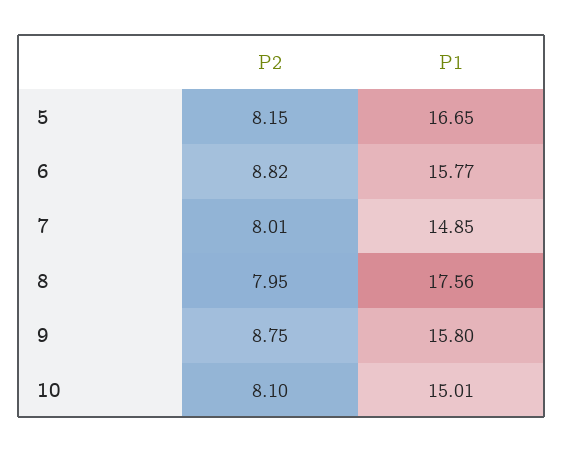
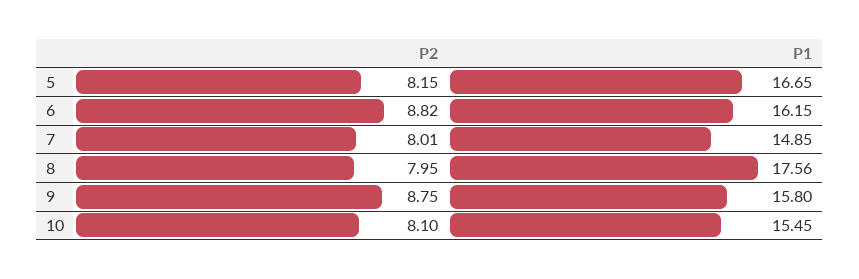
P1, 6: 15.77 -> 16.15
P1, 10: 15.01 -> 15.45

